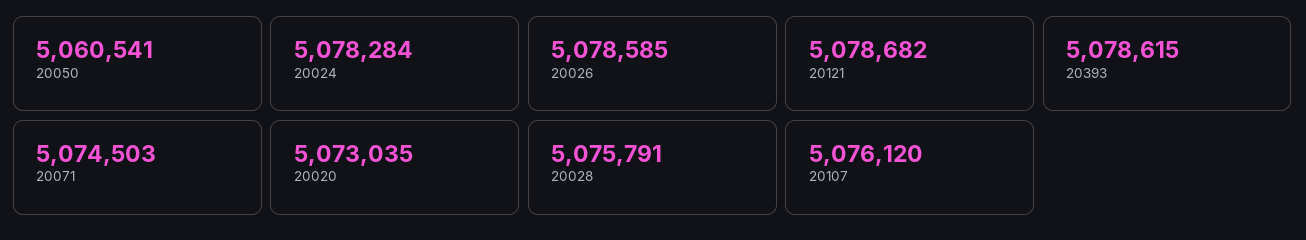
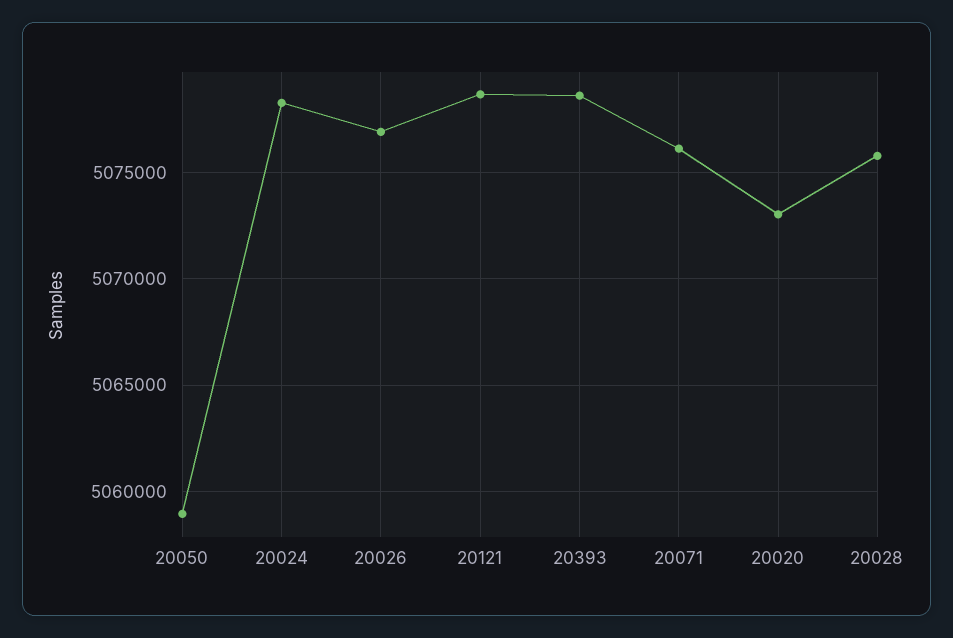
20050: 5060541 -> 5059000
20026: 5078585 -> 5077000
20071: 5074503 -> 5076000
20107: 5076120 -> none

